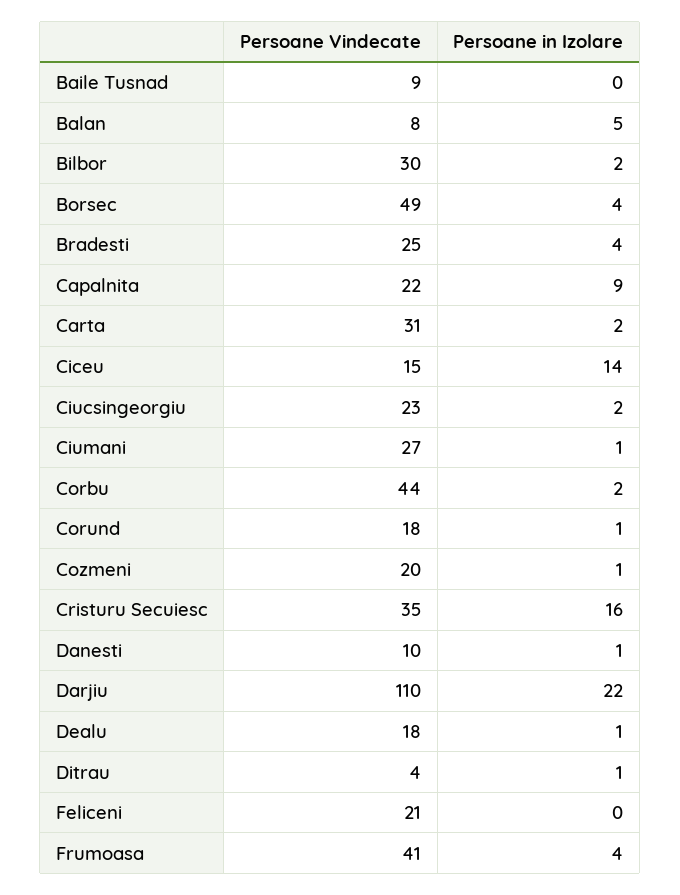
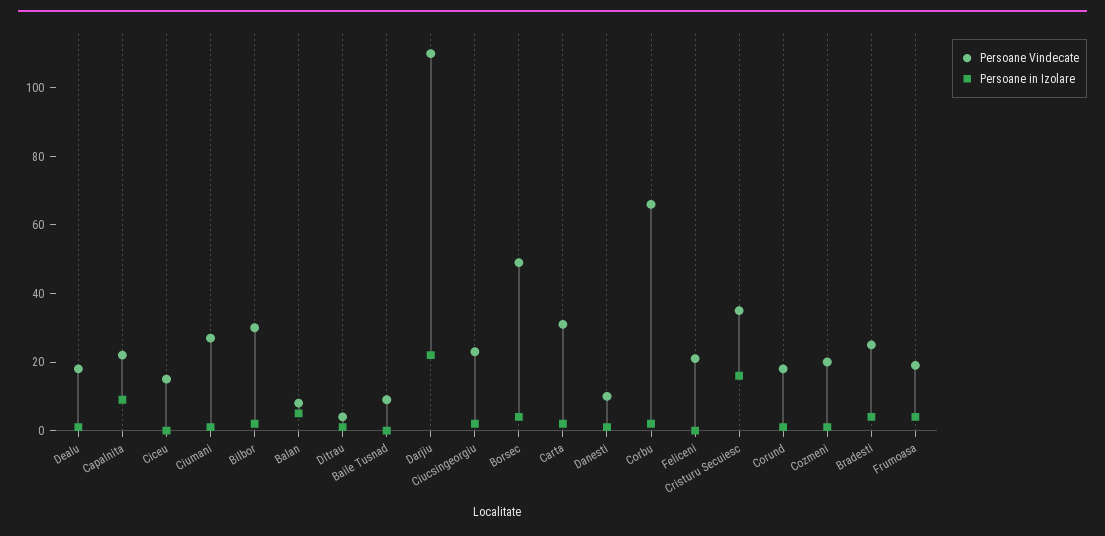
Persoane in Izolare, Ciceu: 14 -> 0
Persoane Vindecate, Corbu: 44 -> 65
Persoane Vindecate, Frumoasa: 41 -> 20

